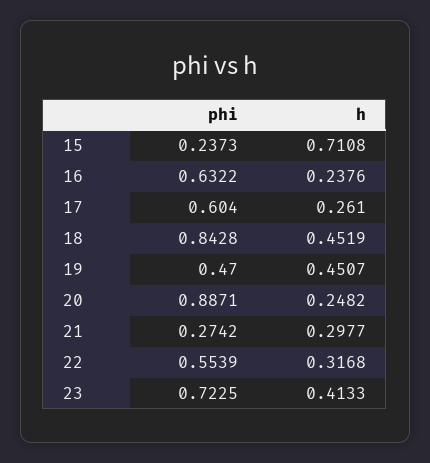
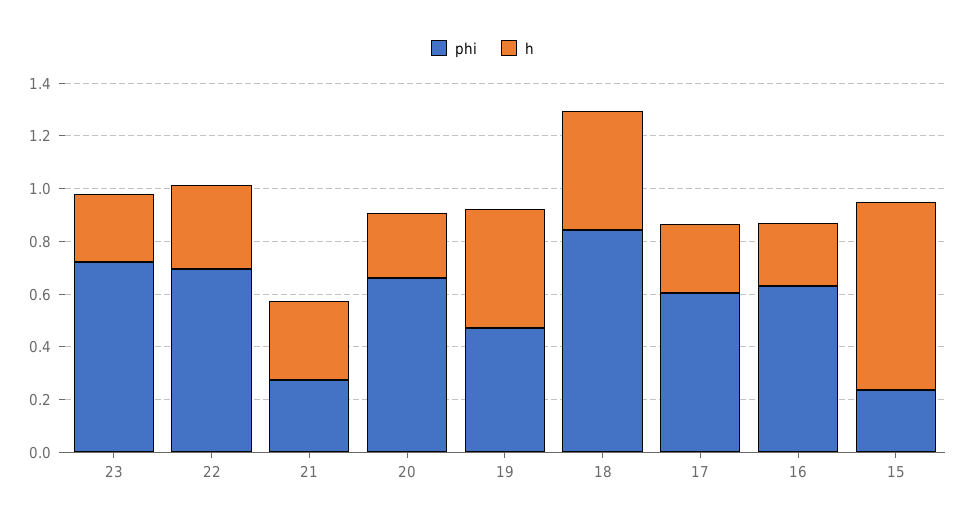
phi, 20: 0.8871 -> 0.65
phi, 22: 0.5539 -> 0.7
h, 23: 0.4133 -> 0.25

